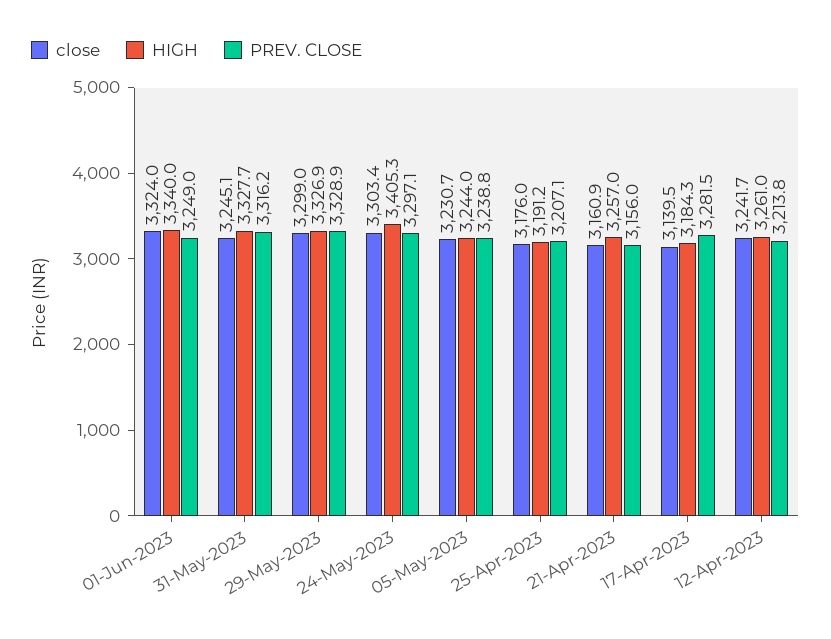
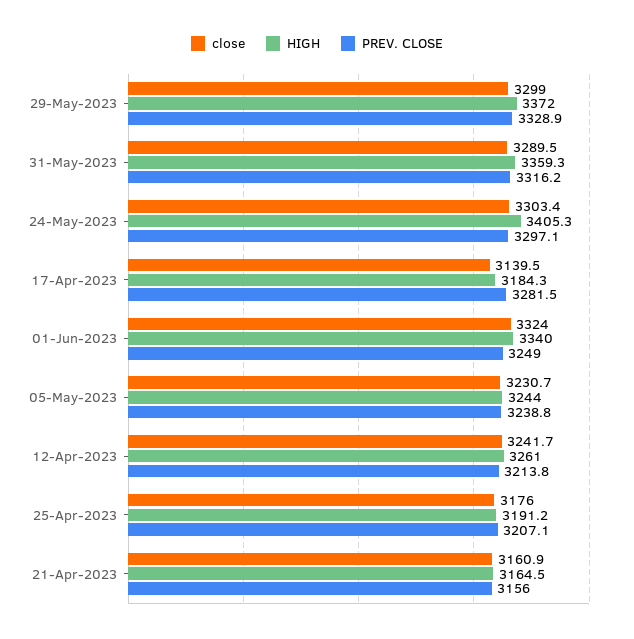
close, 31-May-2023: 3245.1 -> 3289.5
HIGH, 31-May-2023: 3327.7 -> 3359.3
HIGH, 29-May-2023: 3326.9 -> 3372
HIGH, 21-Apr-2023: 3257 -> 3164.5

